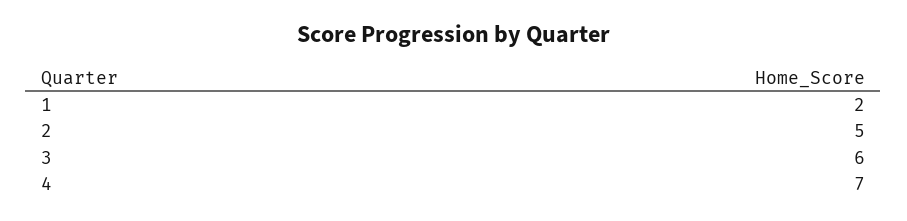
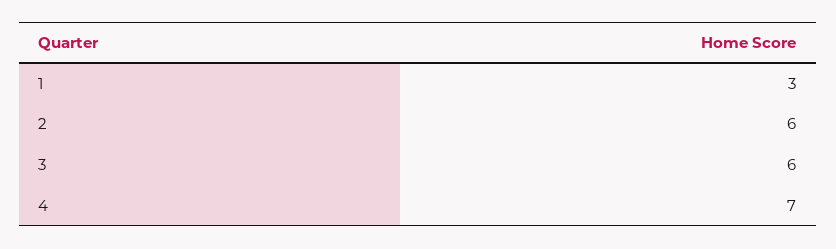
1: 2 -> 3
2: 5 -> 6

